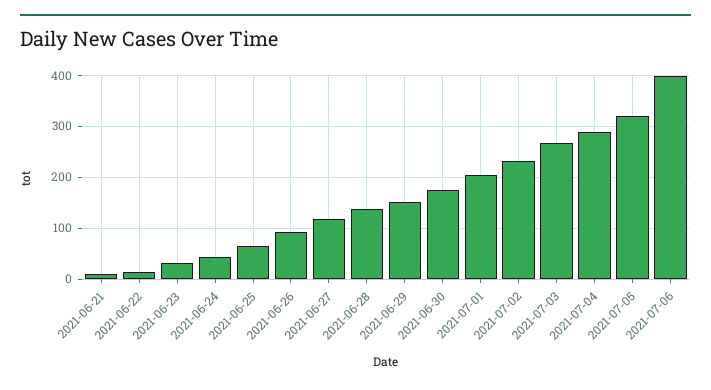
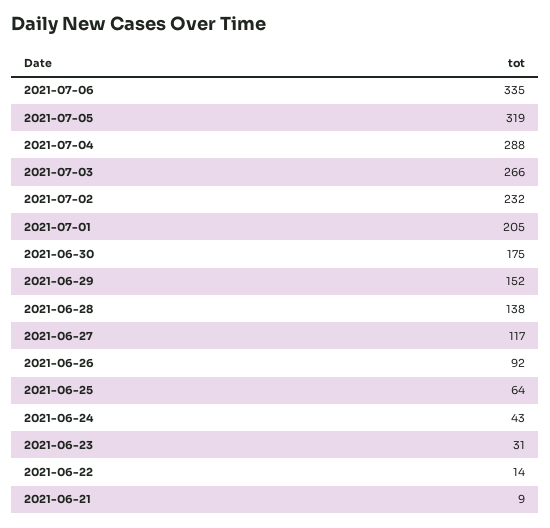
2021-07-06: 400 -> 335

